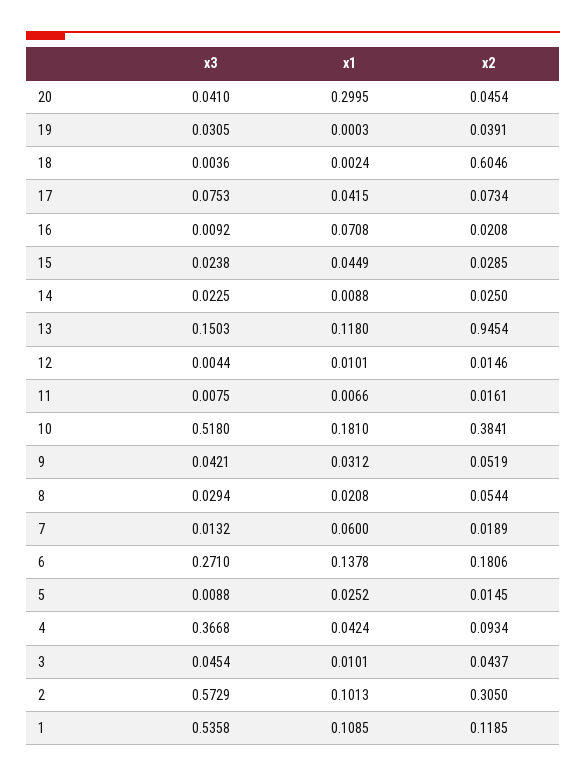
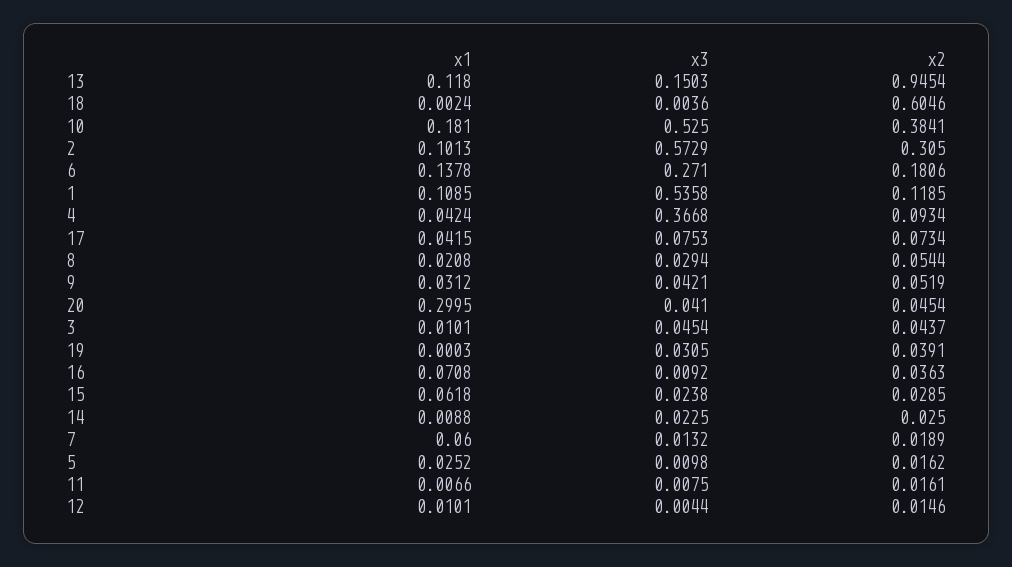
x2, 16: 0.0208 -> 0.0363
x1, 15: 0.0449 -> 0.0618
x3, 10: 0.518 -> 0.525
x3, 5: 0.0088 -> 0.0098
x2, 5: 0.0145 -> 0.0162

